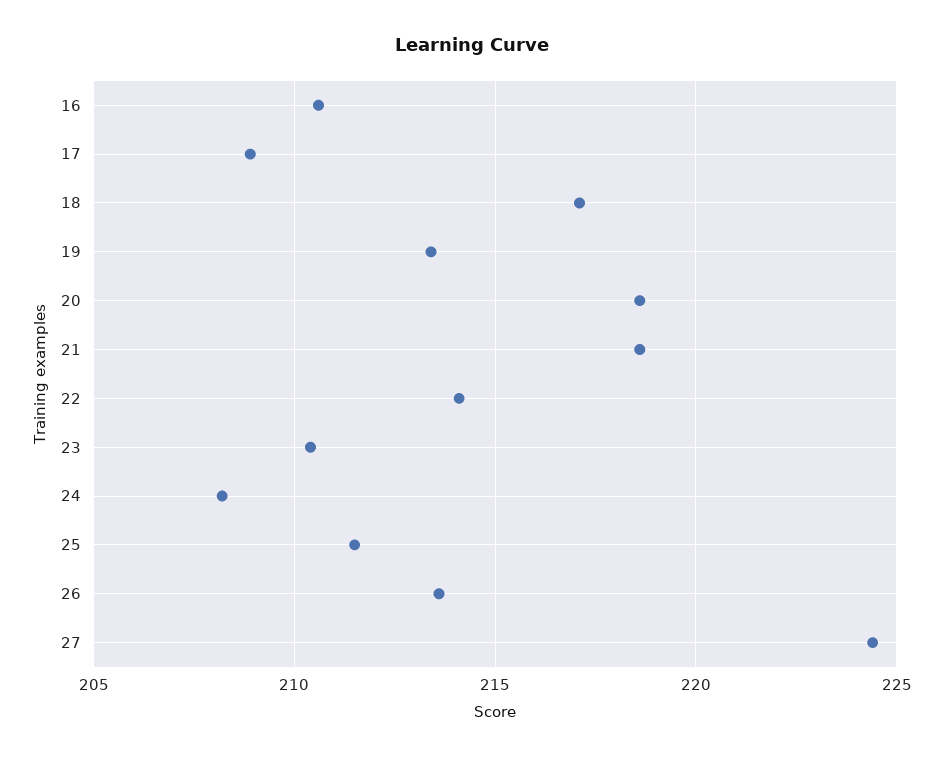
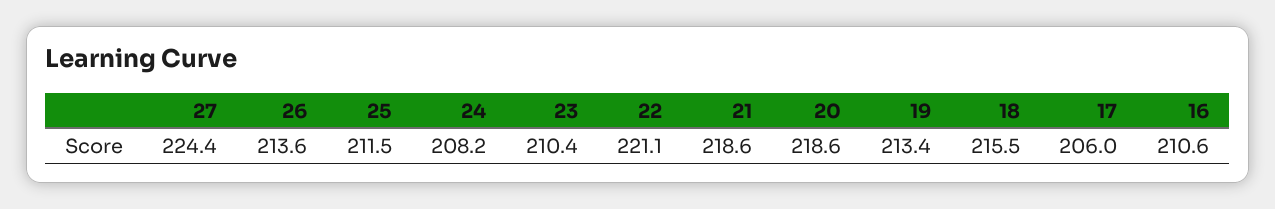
17: 209 -> 206
18: 217 -> 215.5
22: 214 -> 221.1

